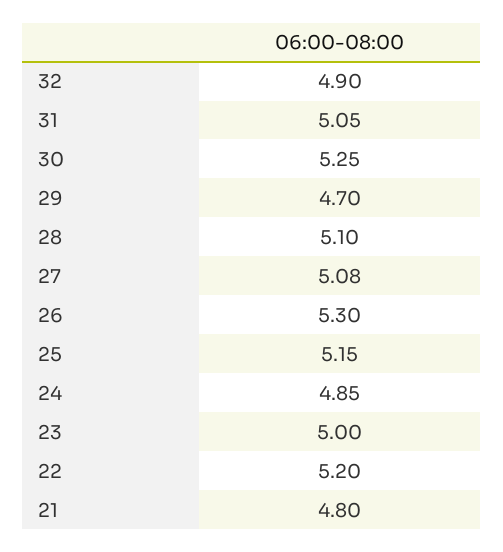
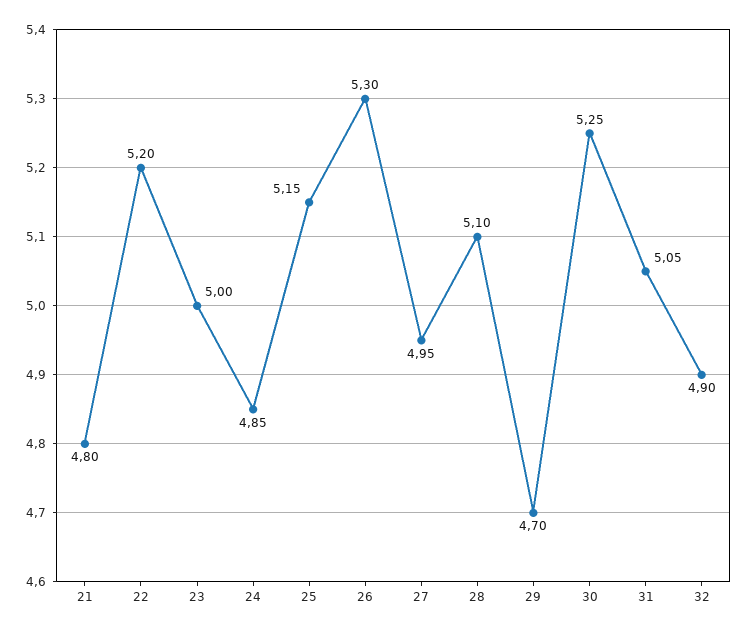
27: 5.08 -> 4.95

